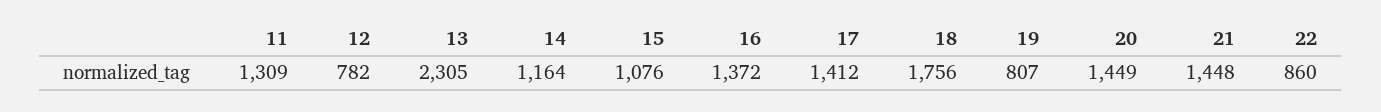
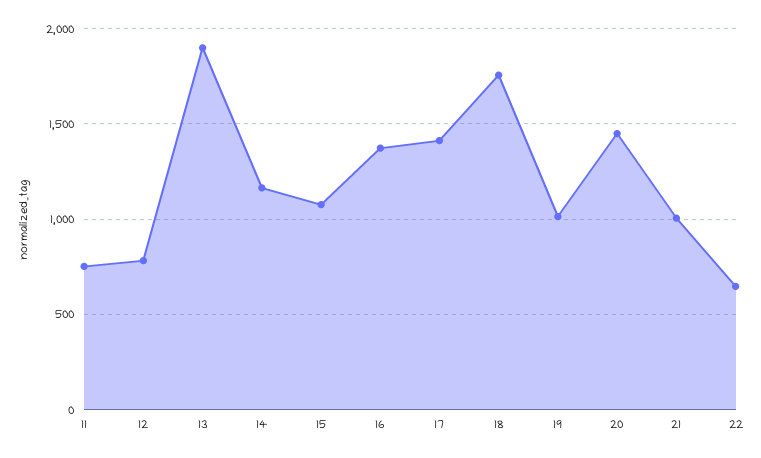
11: 1309 -> 750
13: 2305 -> 1900
19: 807 -> 1000
21: 1448 -> 1000
22: 860 -> 650

